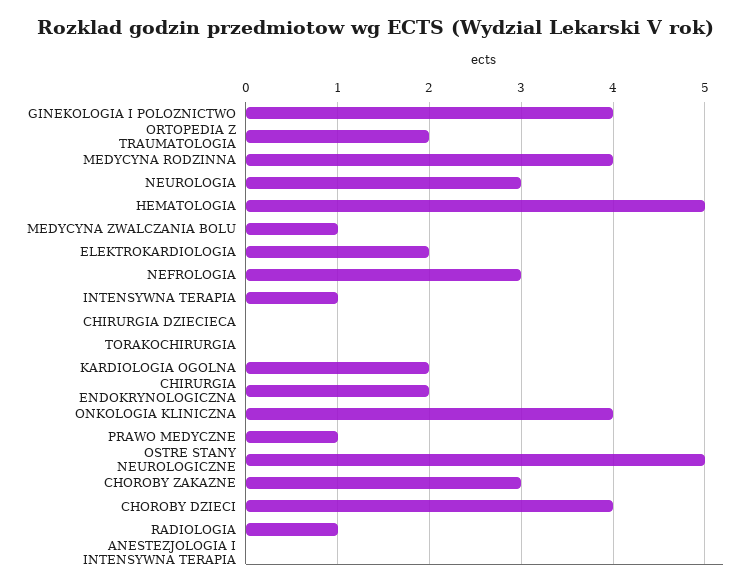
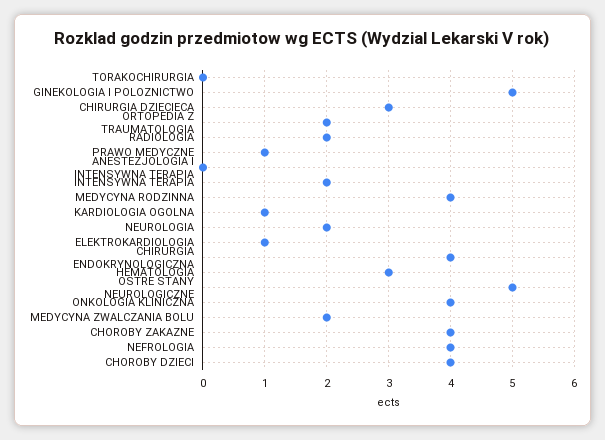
GINEKOLOGIA I POLOZNICTWO: 4 -> 5
NEUROLOGIA: 3 -> 2
HEMATOLOGIA: 5 -> 3
MEDYCYNA ZWALCZANIA BOLU: 1 -> 2
ELEKTROKARDIOLOGIA: 2 -> 1
NEFROLOGIA: 3 -> 4
INTENSYWNA TERAPIA: 1 -> 2
CHIRURGIA DZIECIECA: 0 -> 3
KARDIOLOGIA OGOLNA: 2 -> 1
CHIRURGIA ENDOKRYNOLOGICZNA: 2 -> 4
CHOROBY ZAKAZNE: 3 -> 4
RADIOLOGIA: 1 -> 2

